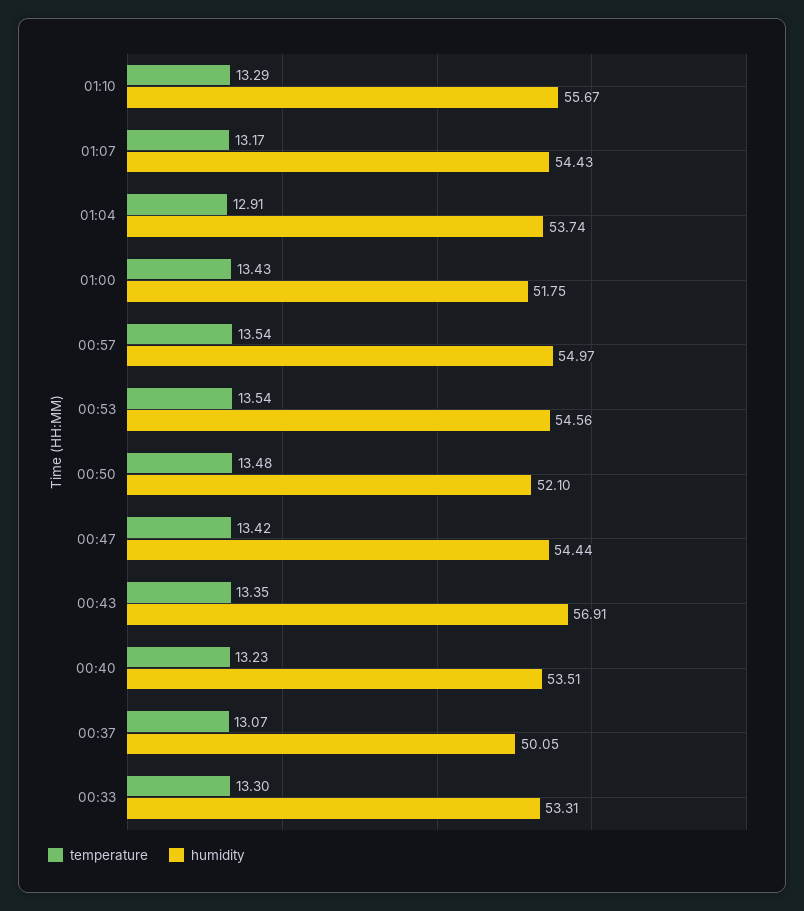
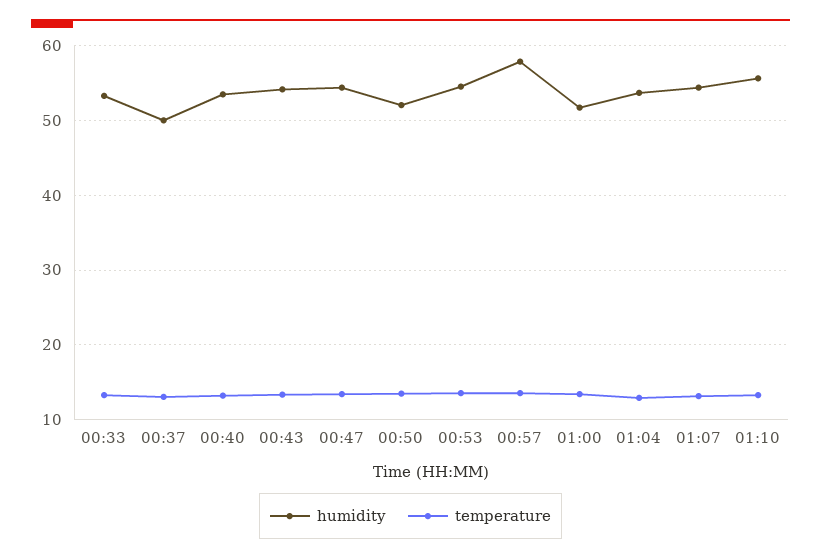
humidity, 00:57: 54.97 -> 58
humidity, 00:43: 56.91 -> 54

